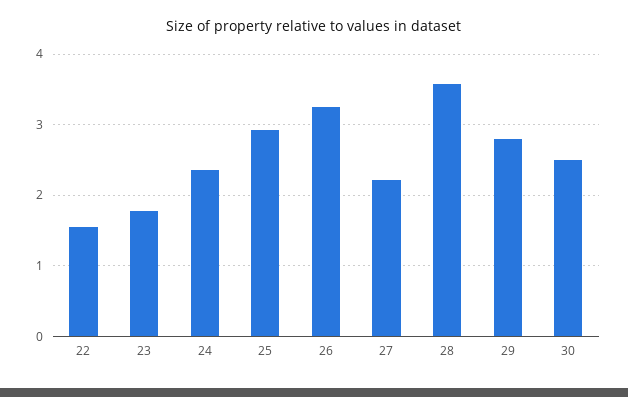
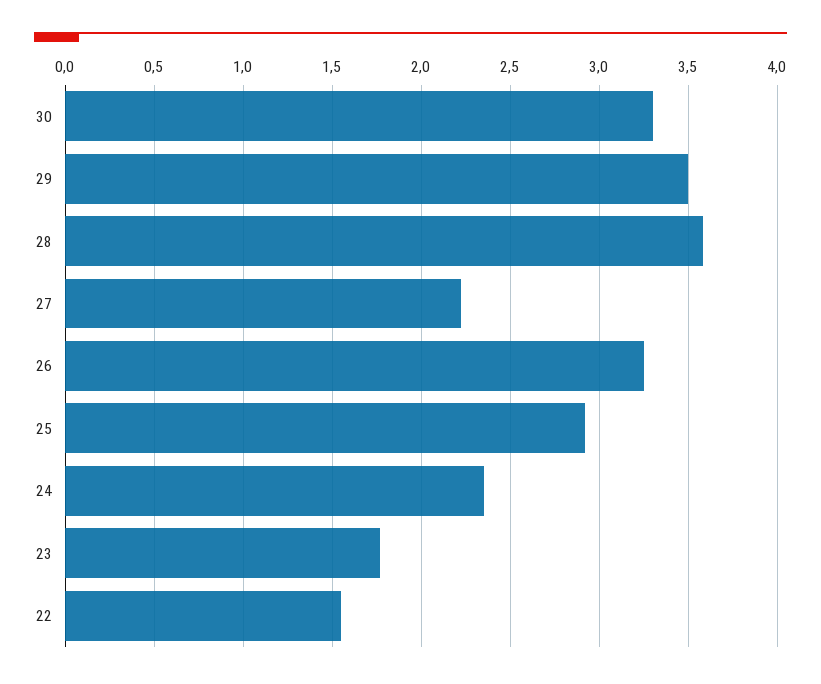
29: 2.8 -> 3.5
30: 2.5 -> 3.3

